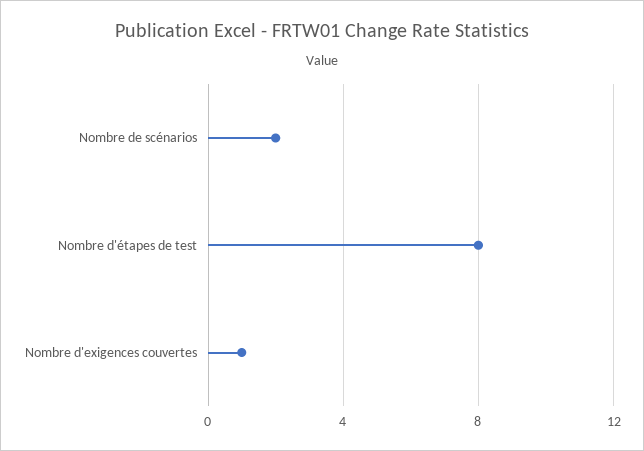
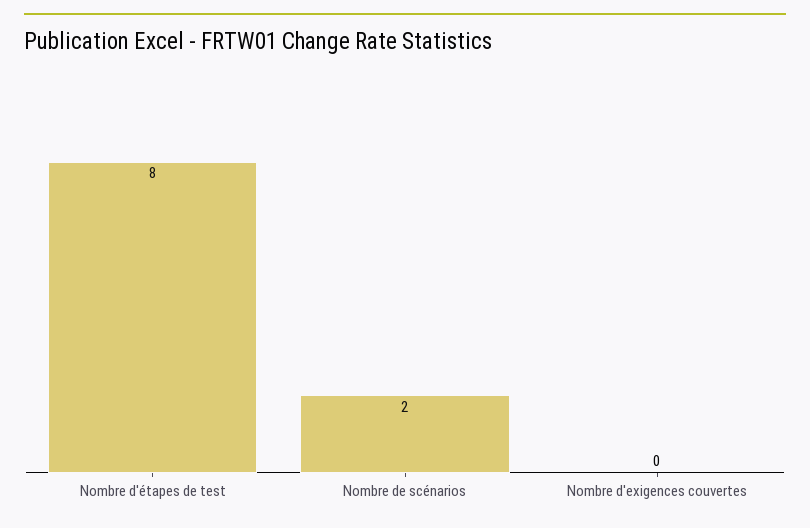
Nombre d'exigences couvertes: 1 -> 0

